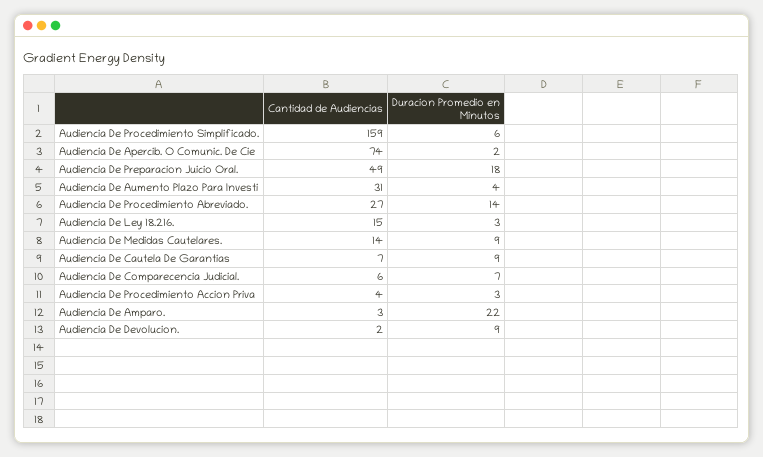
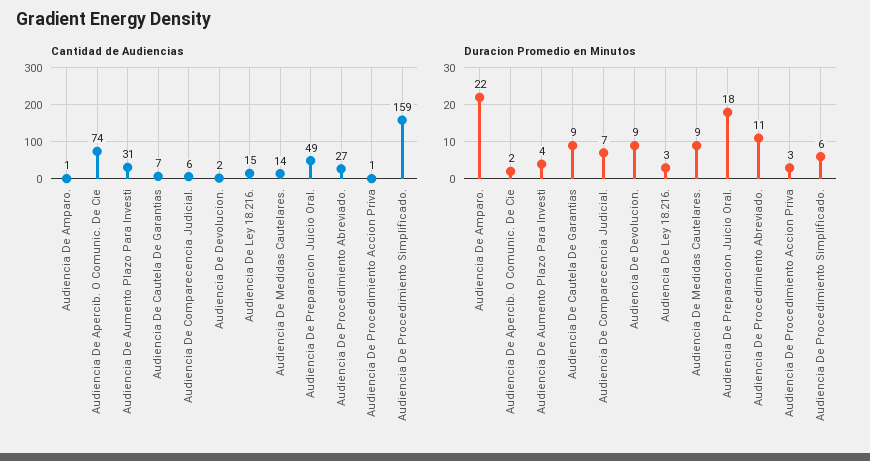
Duracion Promedio en Minutos, Audiencia De Procedimiento Abreviado.: 14 -> 11
Cantidad de Audiencias, Audiencia De Procedimiento Accion Priva: 4 -> 1
Cantidad de Audiencias, Audiencia De Amparo.: 3 -> 1

